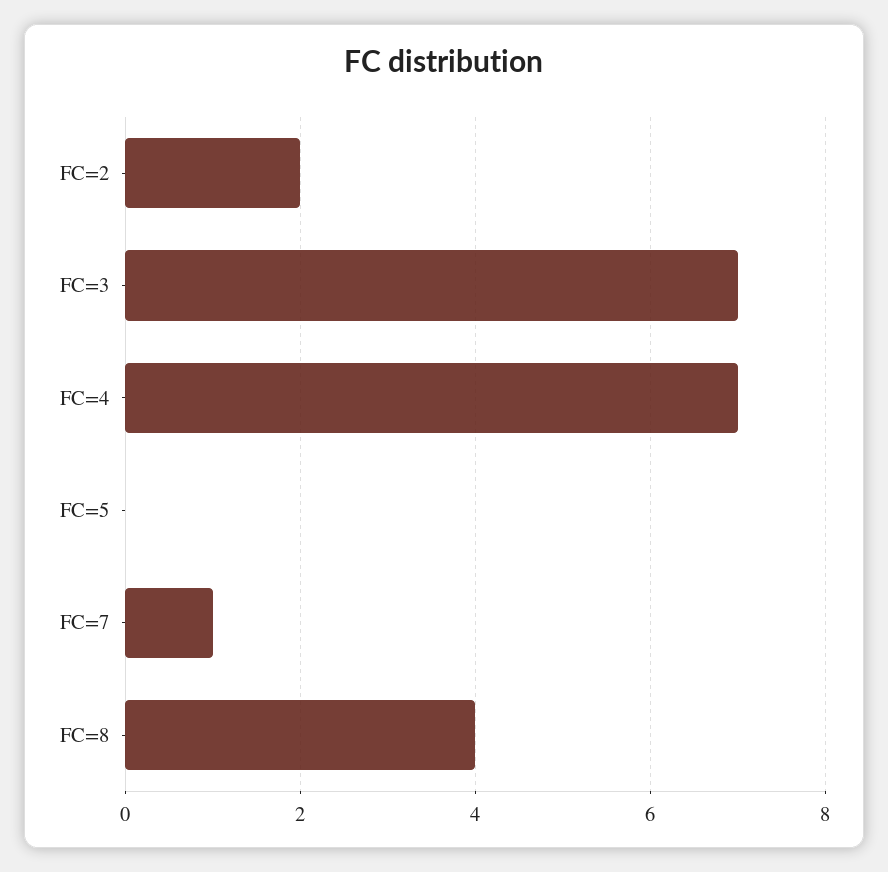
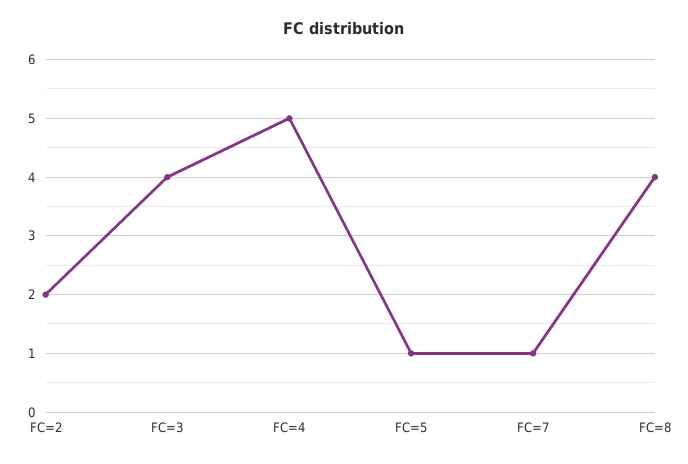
FC=3: 7 -> 4
FC=4: 7 -> 5
FC=5: 0 -> 1

